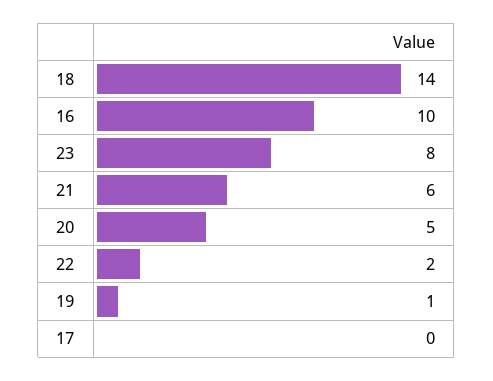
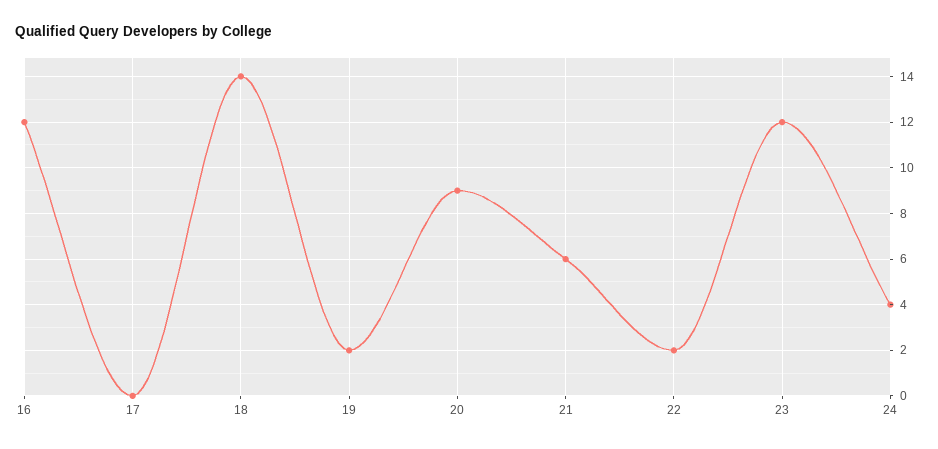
16: 10 -> 12
23: 8 -> 12
20: 5 -> 9
19: 1 -> 2
24: none -> 4

